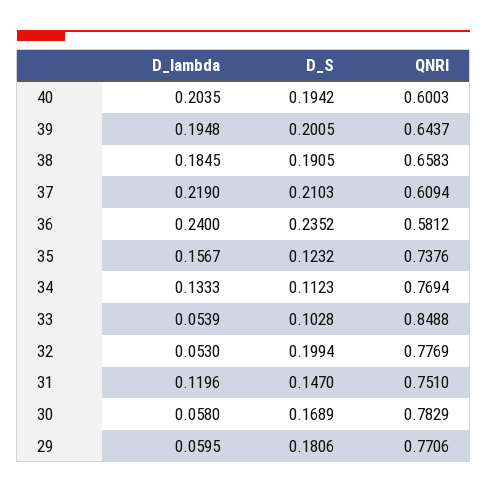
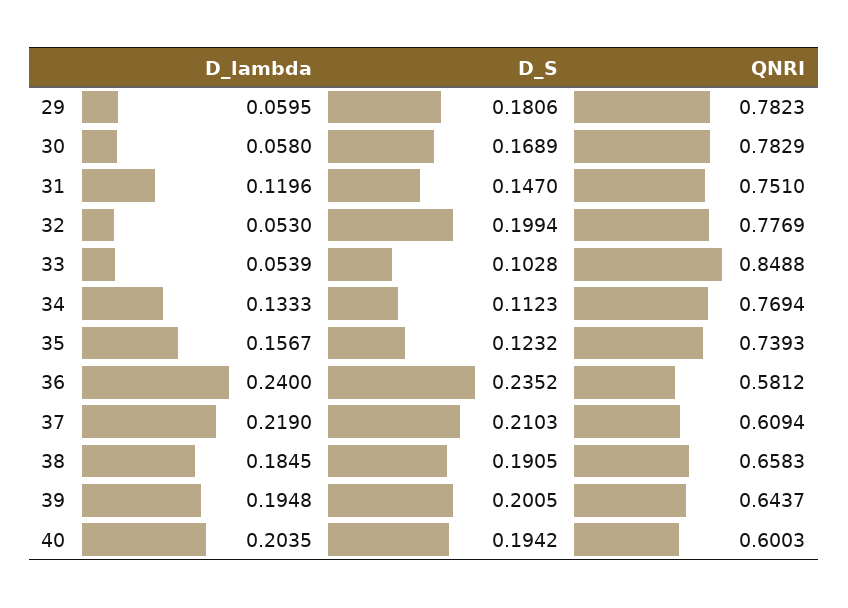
QNRI, 35: 0.7376 -> 0.7393
QNRI, 29: 0.7706 -> 0.7823

